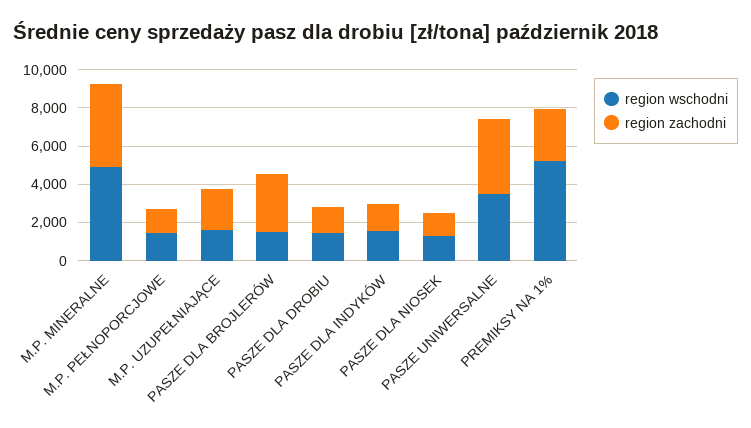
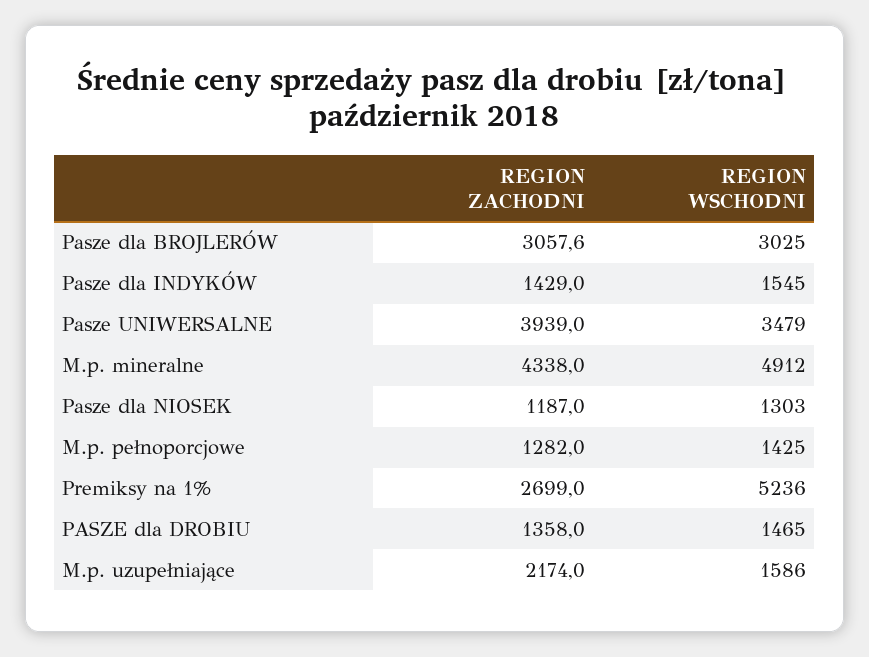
region wschodni, PASZE DLA BROJLERÓW: 1500 -> 3025

